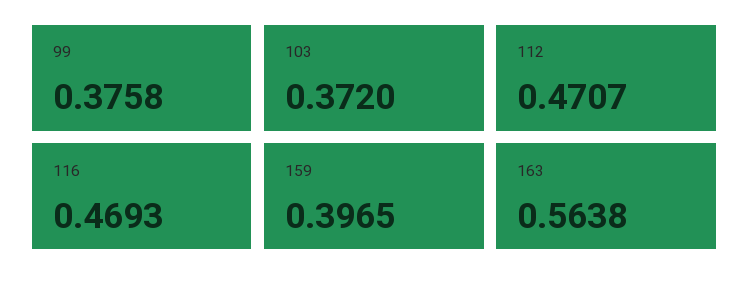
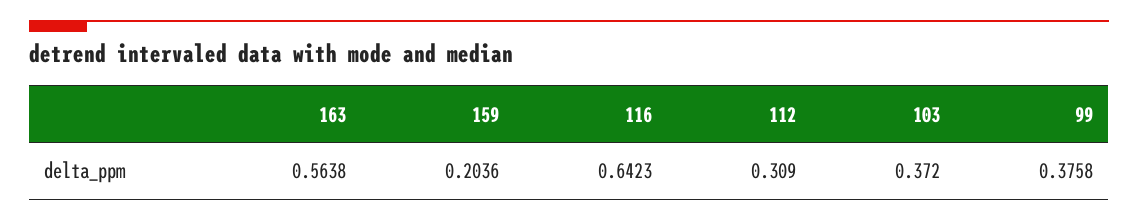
112: 0.4707 -> 0.309
116: 0.4693 -> 0.6423
159: 0.3965 -> 0.2036

